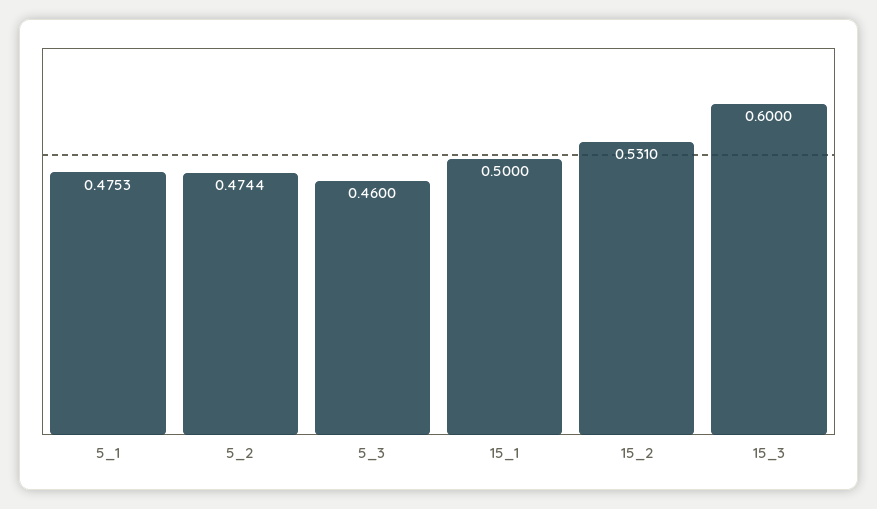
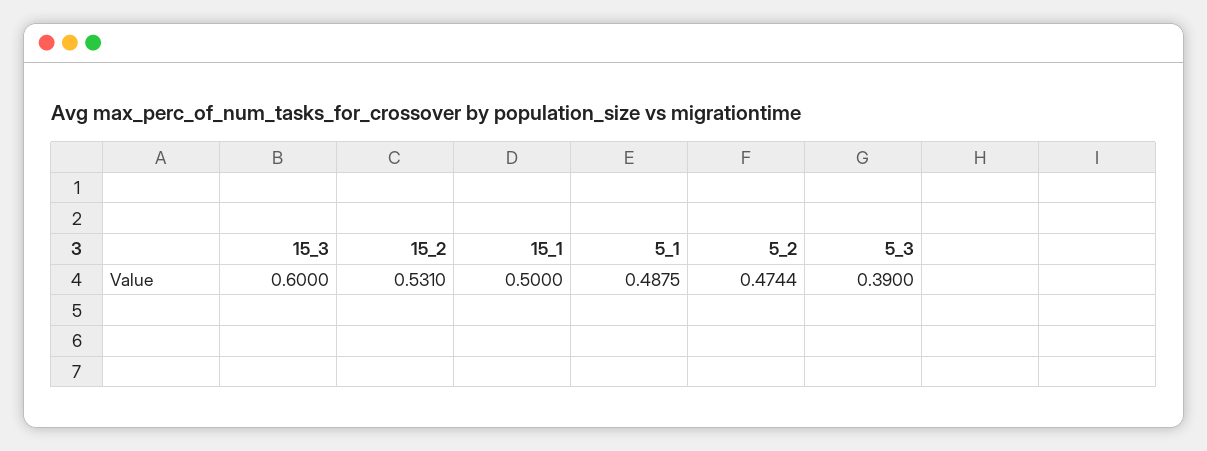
5_1: 0.4753 -> 0.4875
5_3: 0.46 -> 0.39

